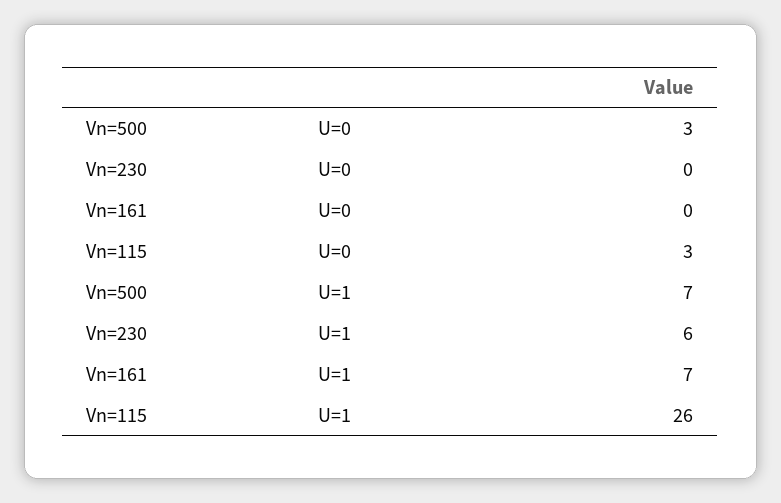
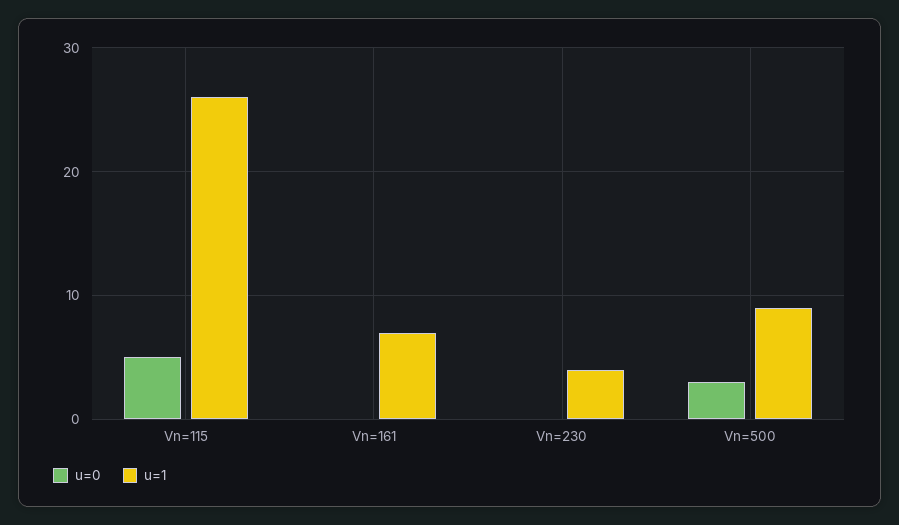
U=0, Vn=115: 3 -> 5
U=1, Vn=500: 7 -> 9
U=1, Vn=230: 6 -> 4

